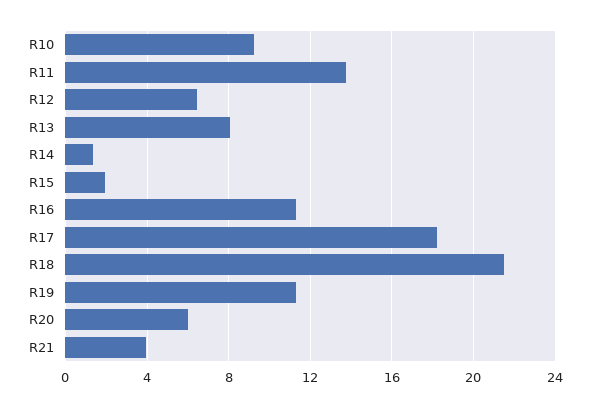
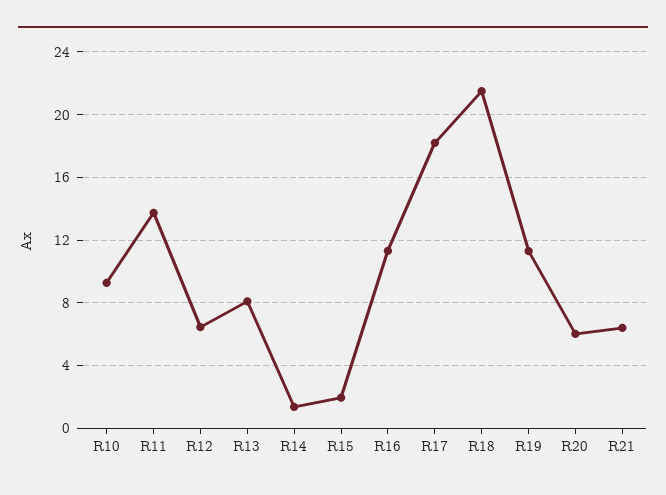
R21: 4 -> 6.5

